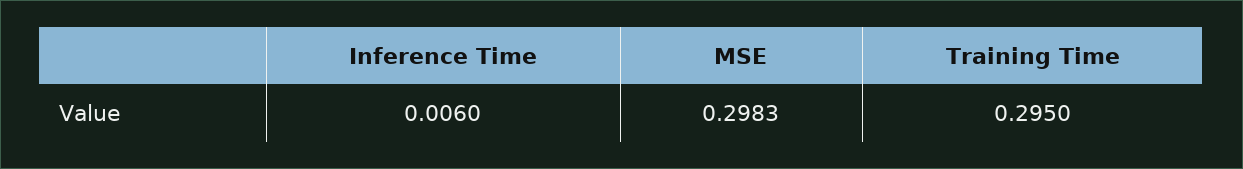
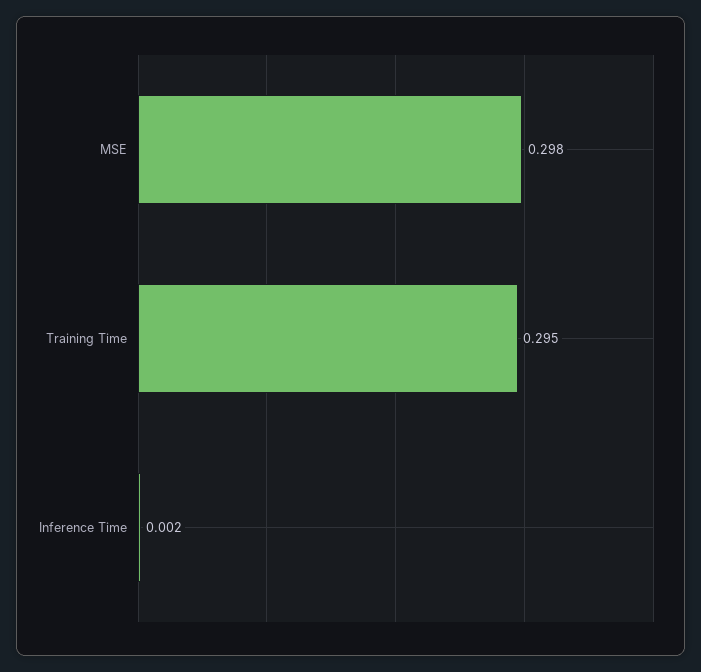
Inference Time: 0.006 -> 0.002

